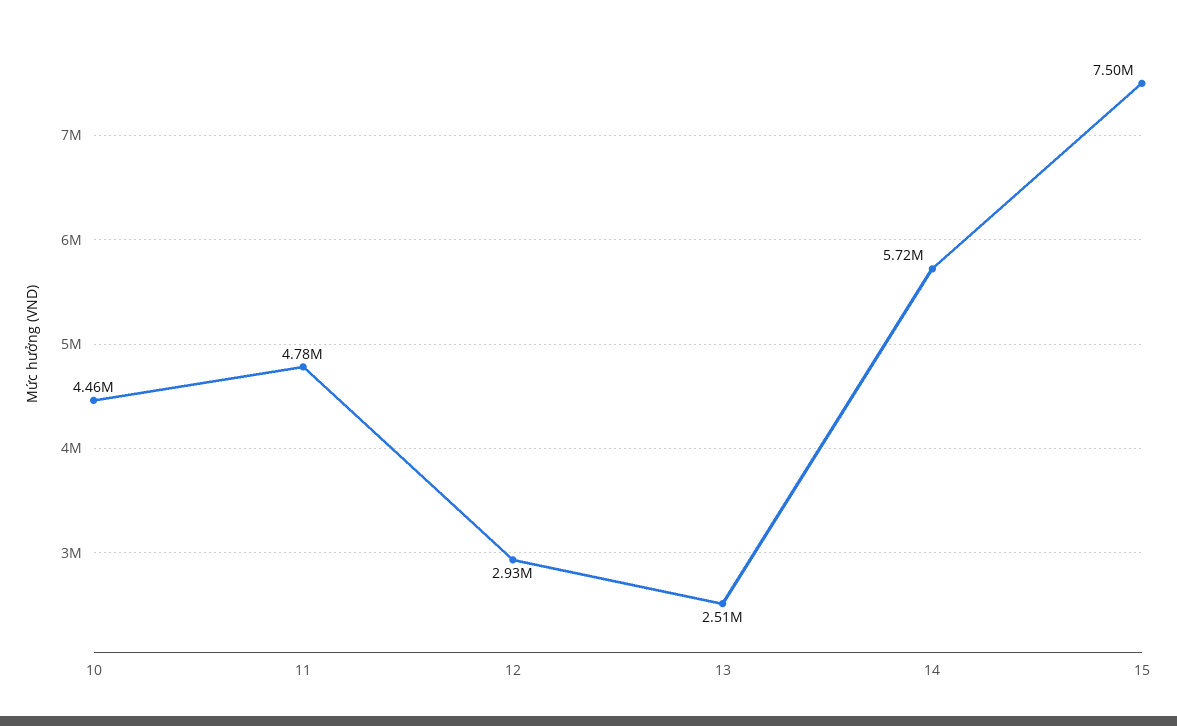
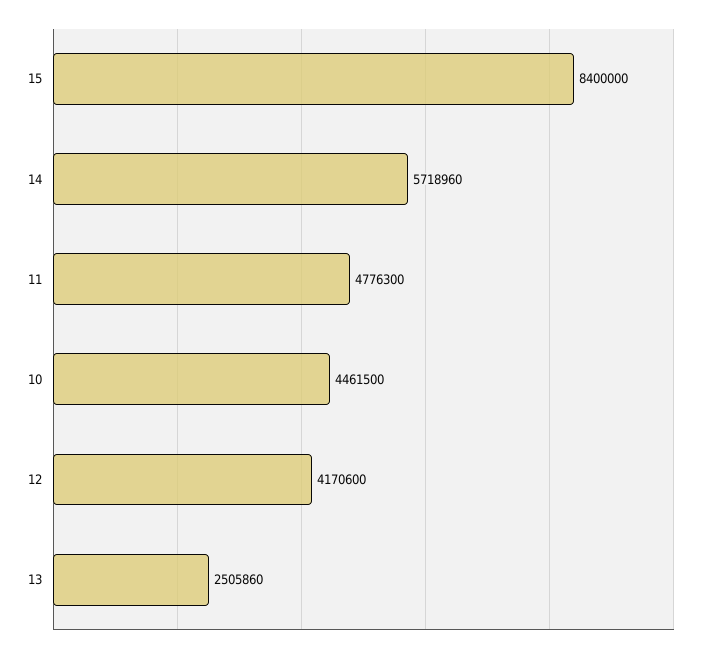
12: 2930000 -> 4170600
15: 7500000 -> 8400000

